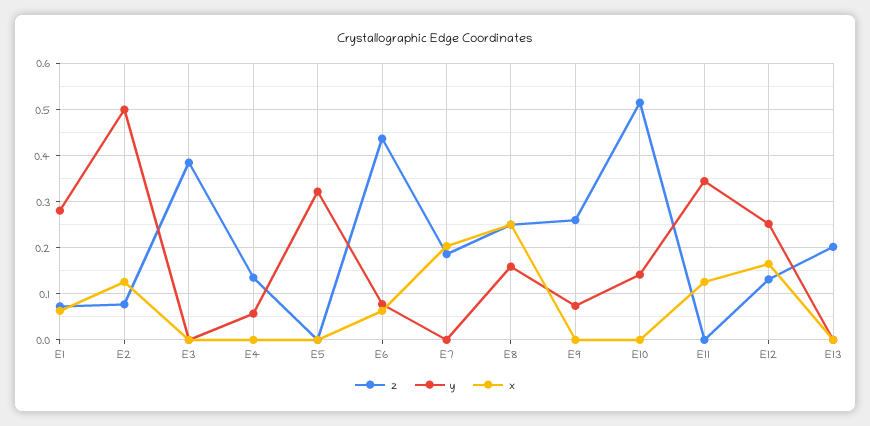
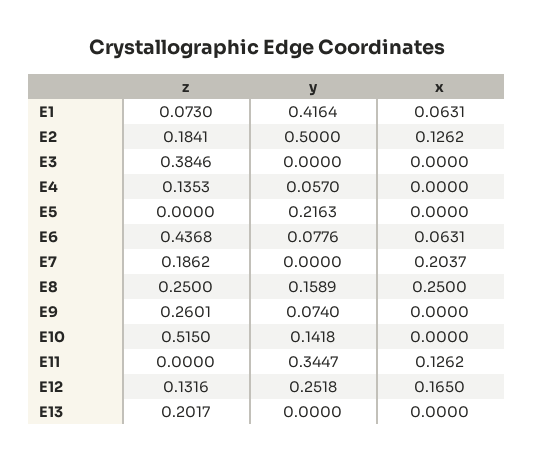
y, E1: 0.28 -> 0.4164
z, E2: 0.08 -> 0.1841
y, E5: 0.32 -> 0.2163

